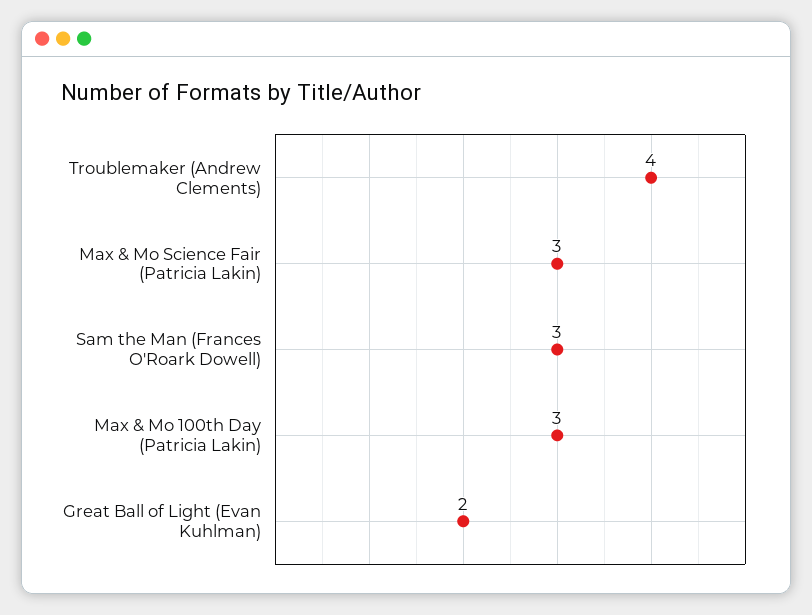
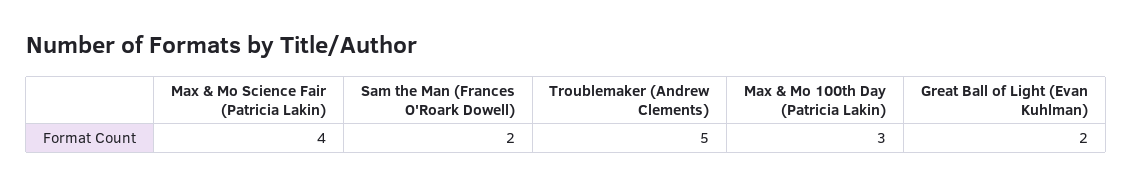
Troublemaker (Andrew Clements): 4 -> 5
Max & Mo Science Fair (Patricia Lakin): 3 -> 4
Sam the Man (Frances O'Roark Dowell): 3 -> 2

